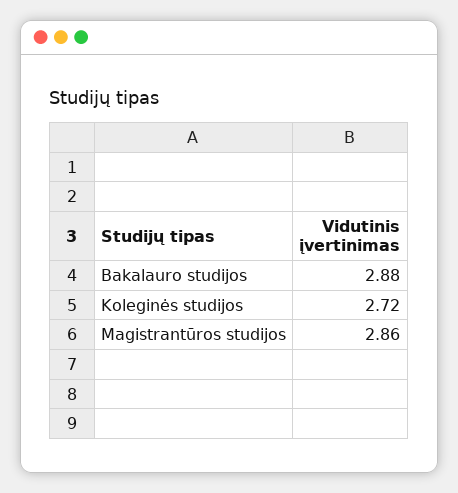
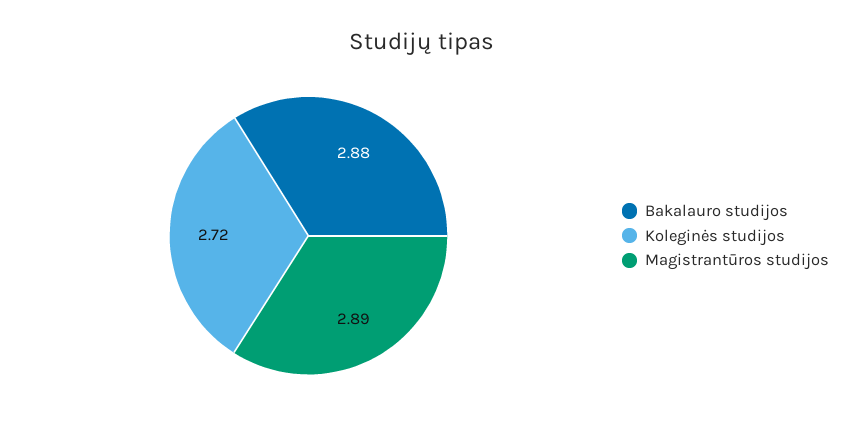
Magistrantūros studijos: 2.86 -> 2.89

